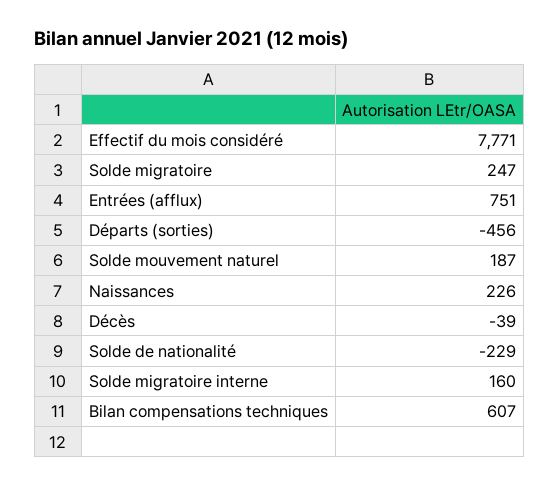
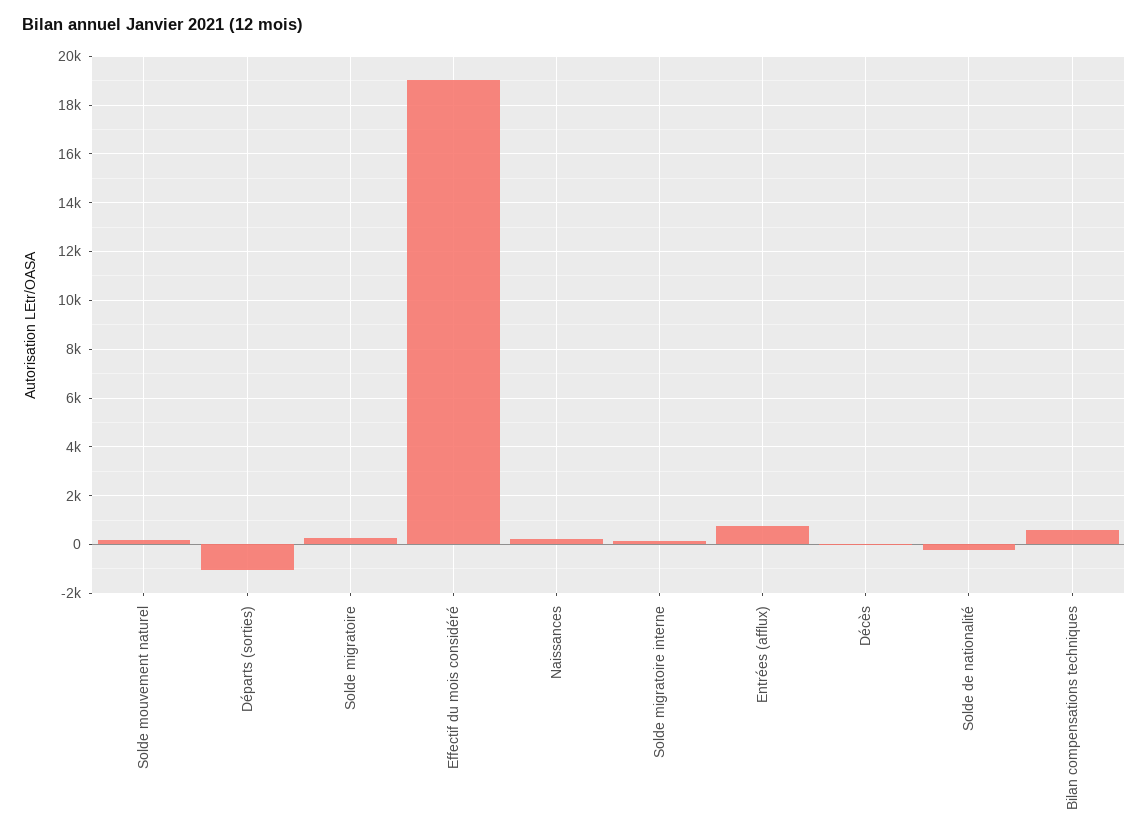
Effectif du mois considéré: 7771 -> 19000
Départs (sorties): -456 -> -1000

